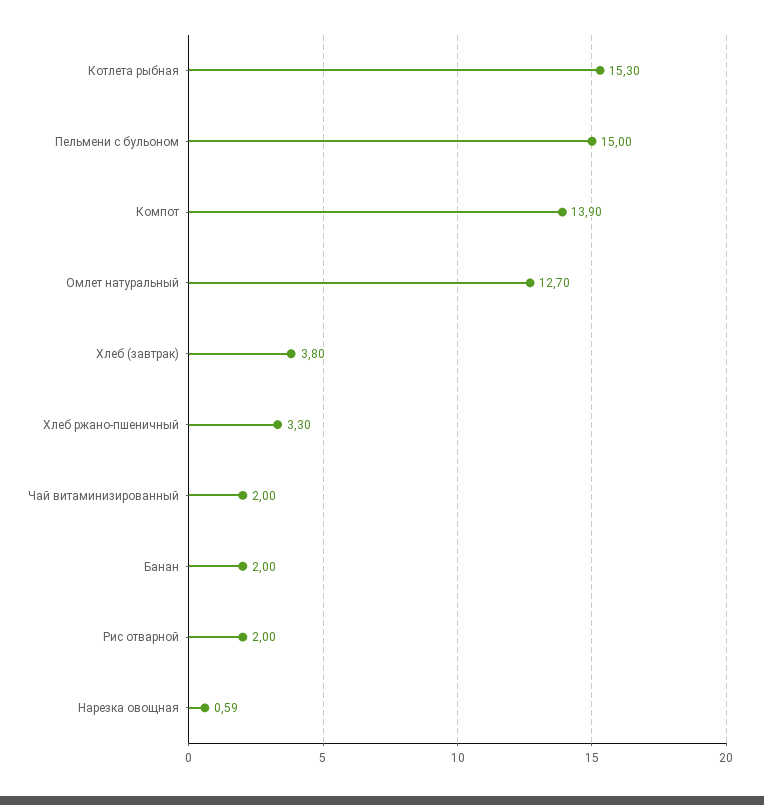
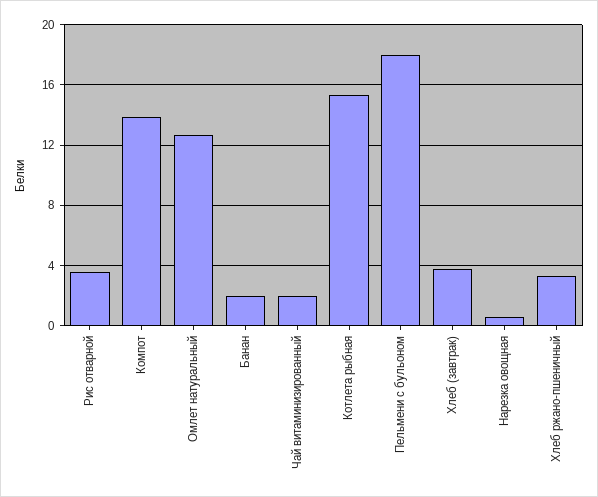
Пельмени с бульоном: 15 -> 18
Рис отварной: 2 -> 3.5

